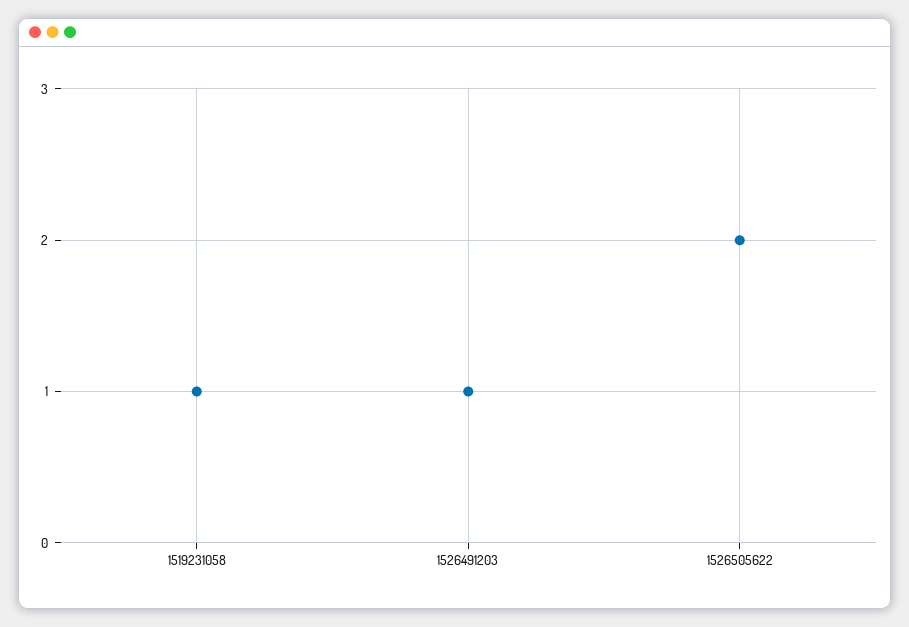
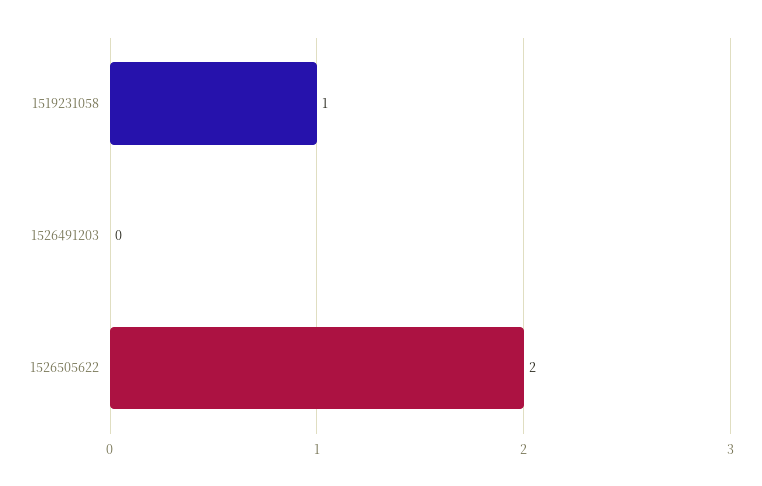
1526491203: 1 -> 0

